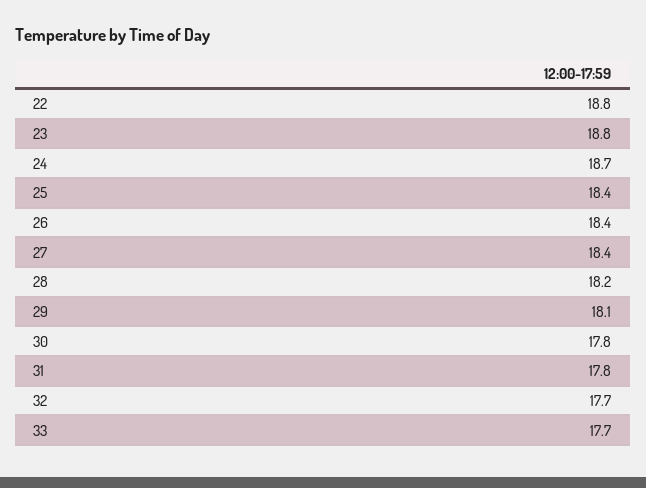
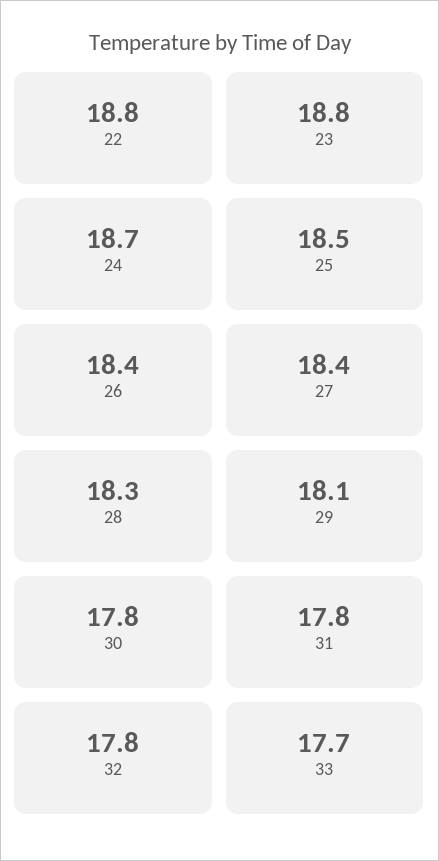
25: 18.4 -> 18.5
28: 18.2 -> 18.3
32: 17.7 -> 17.8

